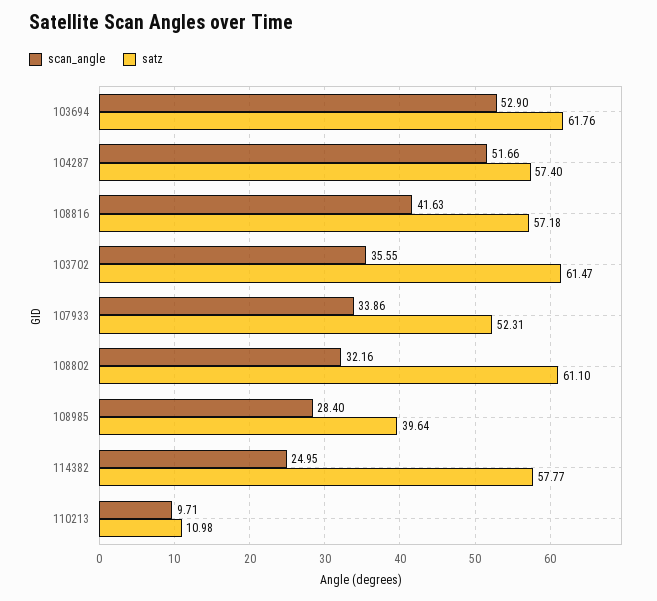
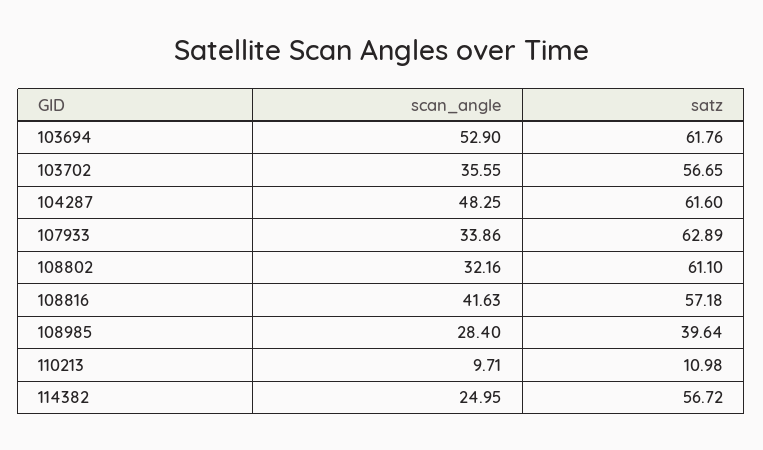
scan_angle, 104287: 51.66 -> 48.25
satz, 104287: 57.4 -> 61.6
satz, 103702: 61.47 -> 56.65
satz, 107933: 52.31 -> 62.89
satz, 114382: 57.77 -> 56.72

